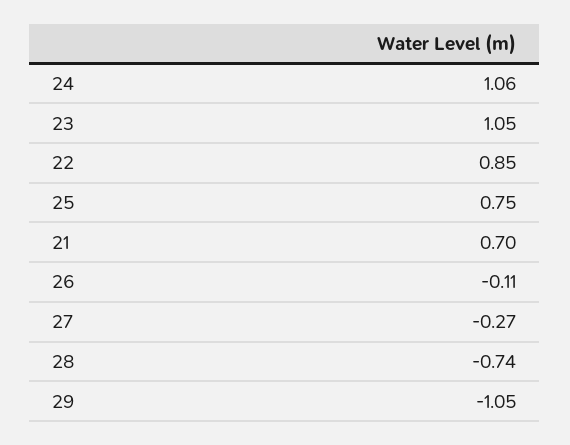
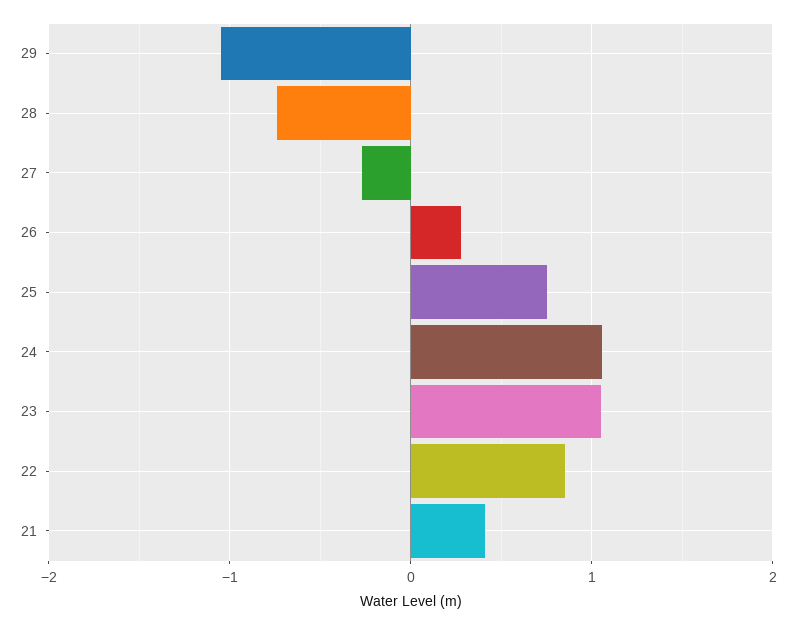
21: 0.7 -> 0.4
26: -0.11 -> 0.3

